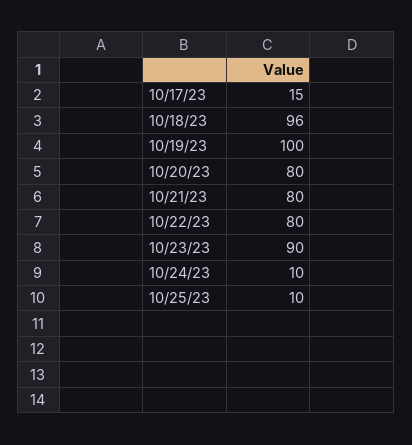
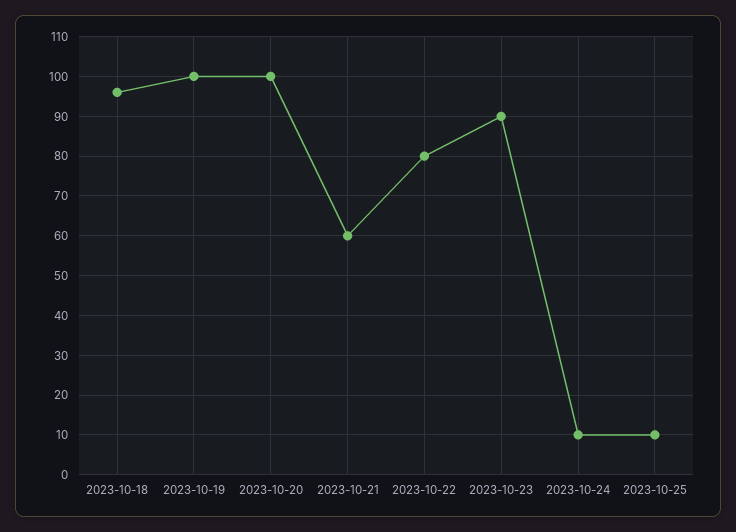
10/17/23: 15 -> none
10/20/23: 80 -> 100
10/21/23: 80 -> 60

